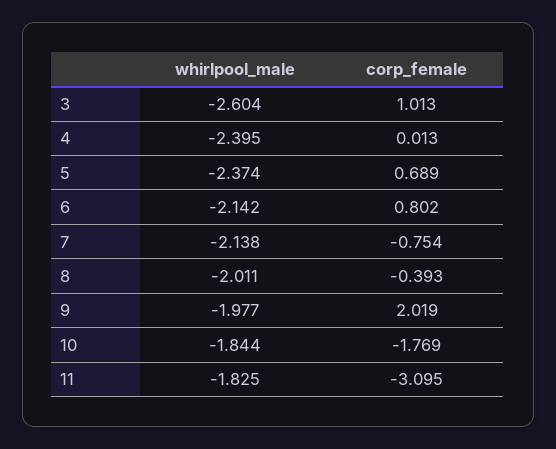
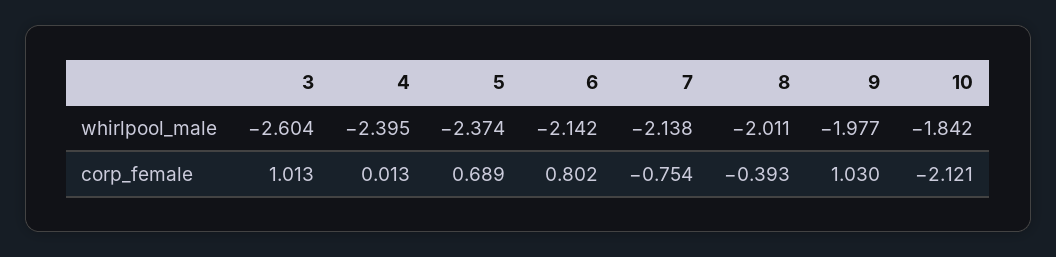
corp_female, 9: 2.019 -> 1.03
whirlpool_male, 10: -1.844 -> -1.842
corp_female, 10: -1.769 -> -2.121
whirlpool_male, 11: -1.825 -> none
corp_female, 11: -3.095 -> none

